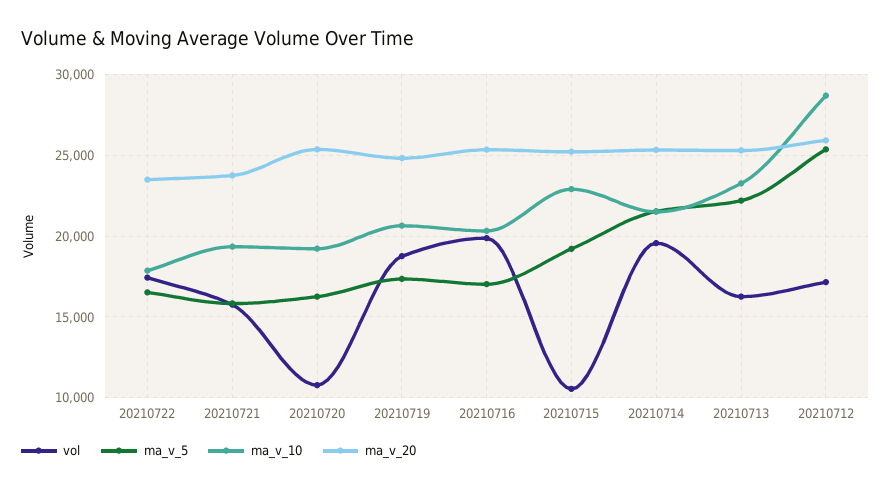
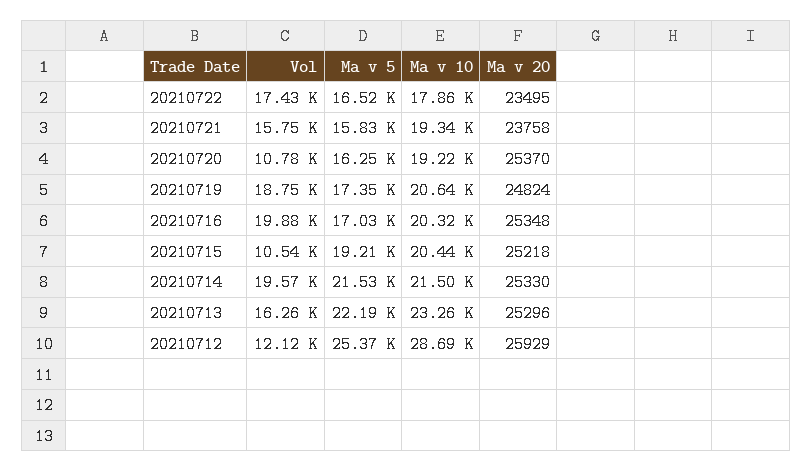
ma_v_10, 20210715: 23000 -> 20440
vol, 20210712: 17000 -> 12120

